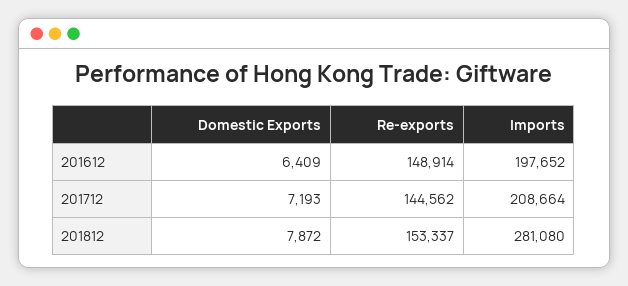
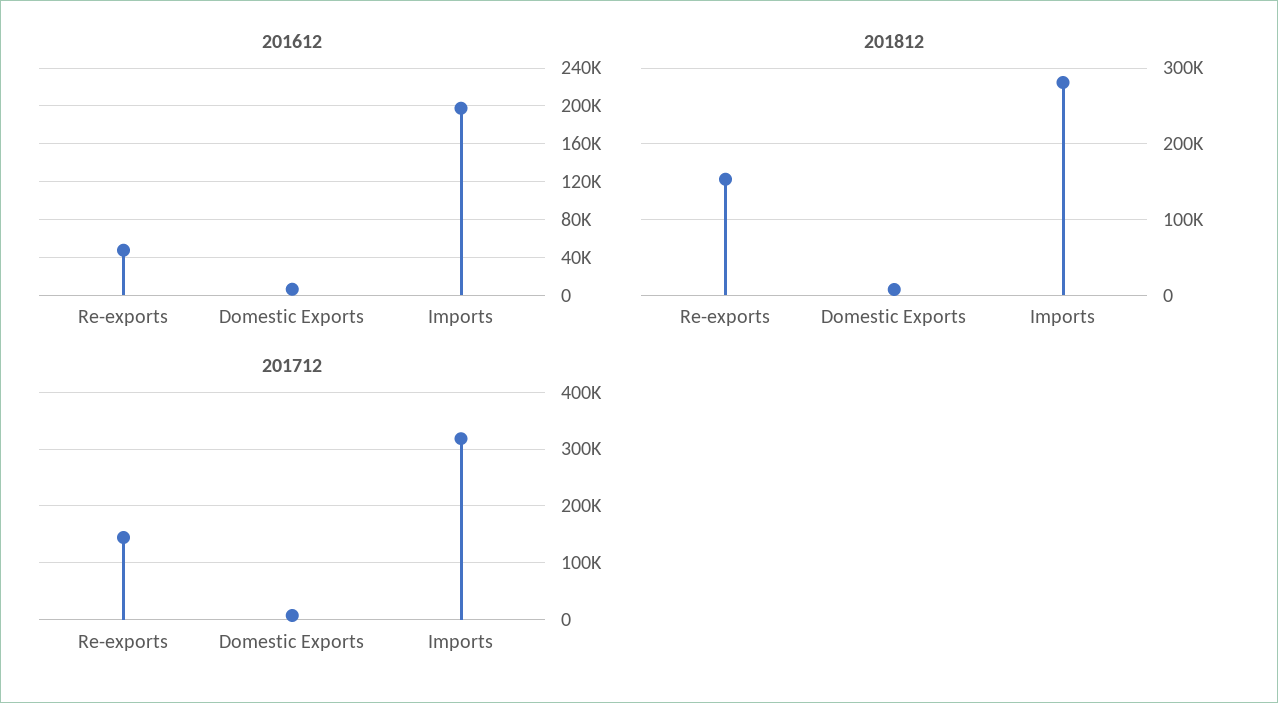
201612, Re-exports: 148914 -> 50000
201712, Imports: 208664 -> 320000

